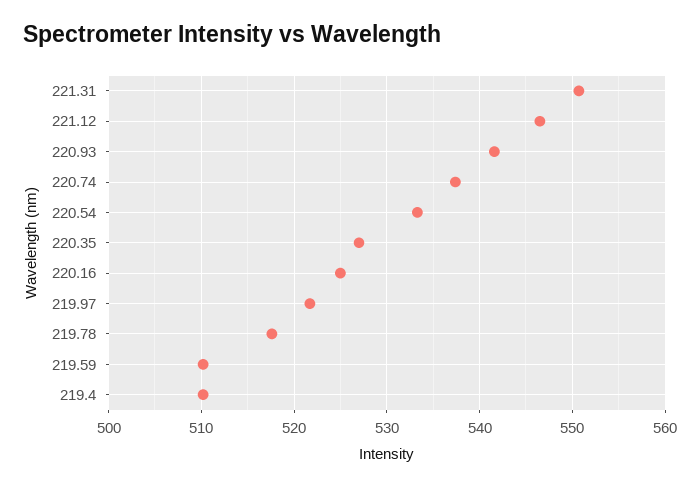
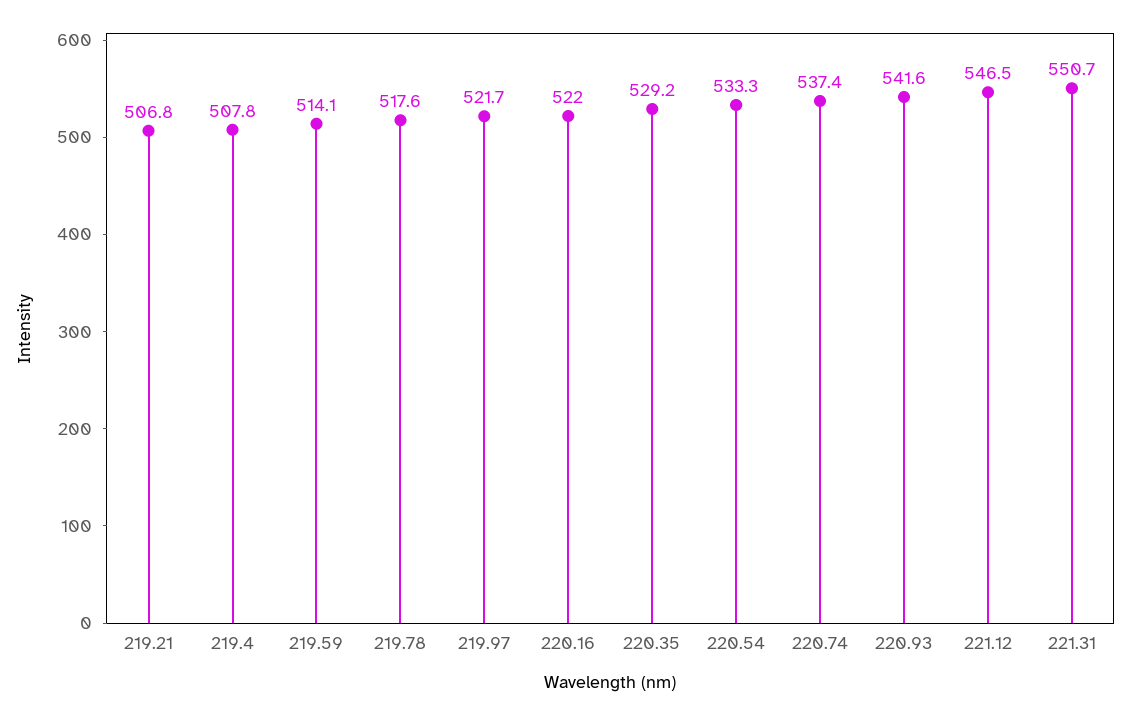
220.35: 527 -> 529.2
220.16: 525 -> 522
219.59: 510 -> 514.1
219.4: 510 -> 507.8
219.21: none -> 506.8

